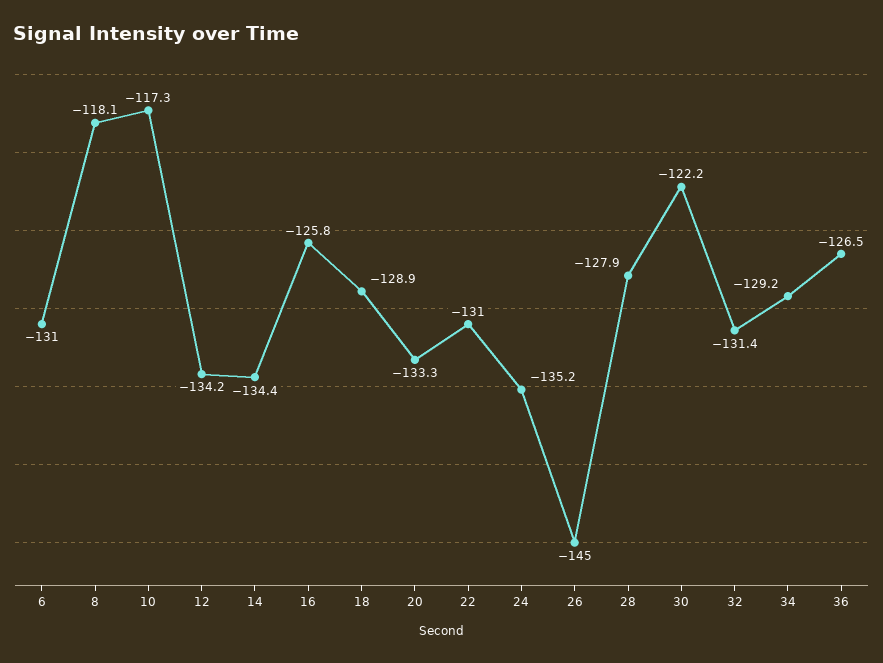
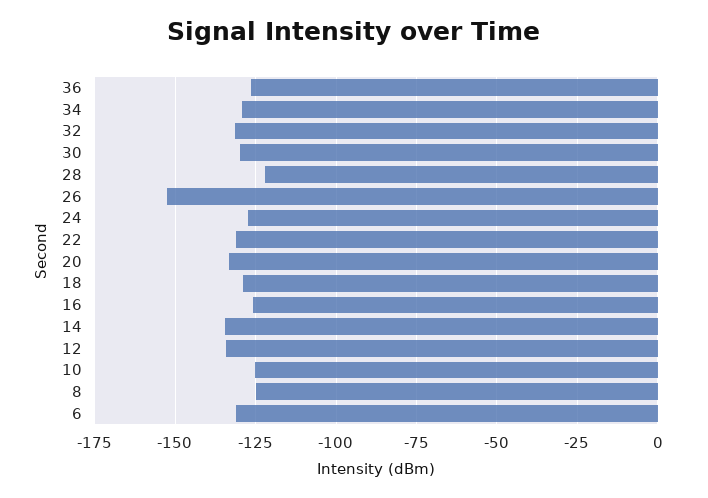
8: -118.1 -> -125
10: -117.3 -> -125
24: -135.2 -> -127.5
26: -145 -> -152.5
28: -127.9 -> -122.5
30: -122.2 -> -130

